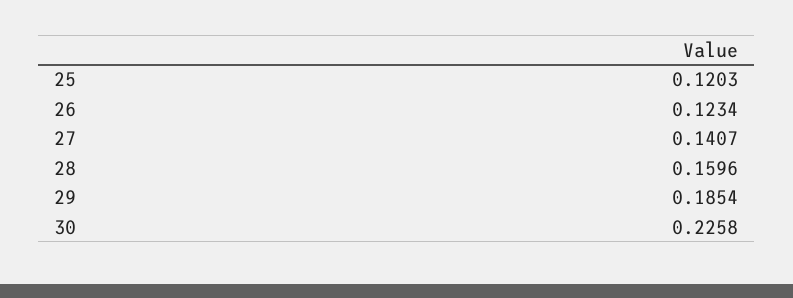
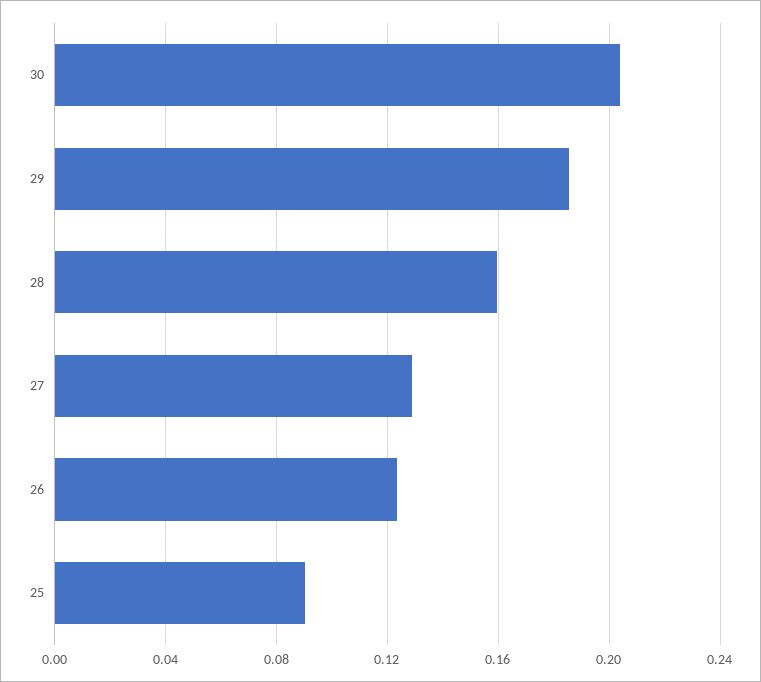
25: 0.1203 -> 0.09
27: 0.1407 -> 0.13
30: 0.2258 -> 0.205

